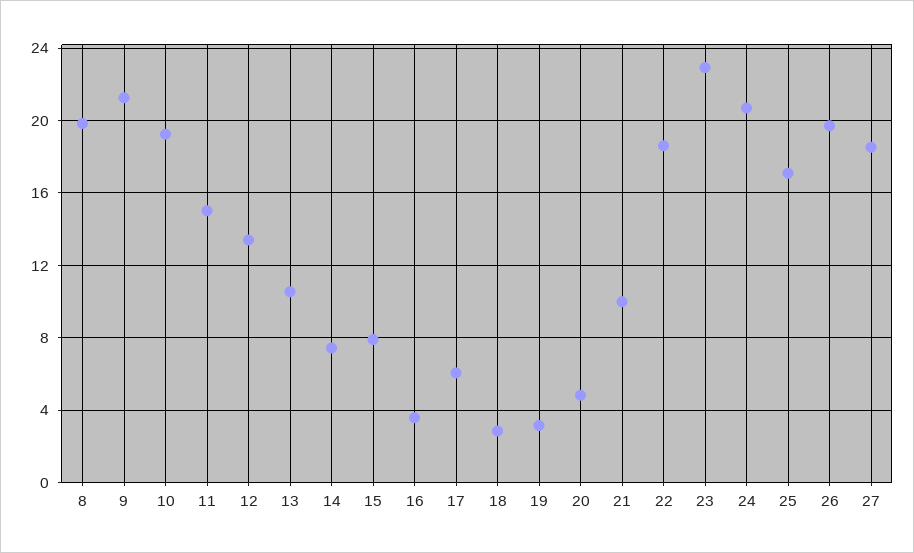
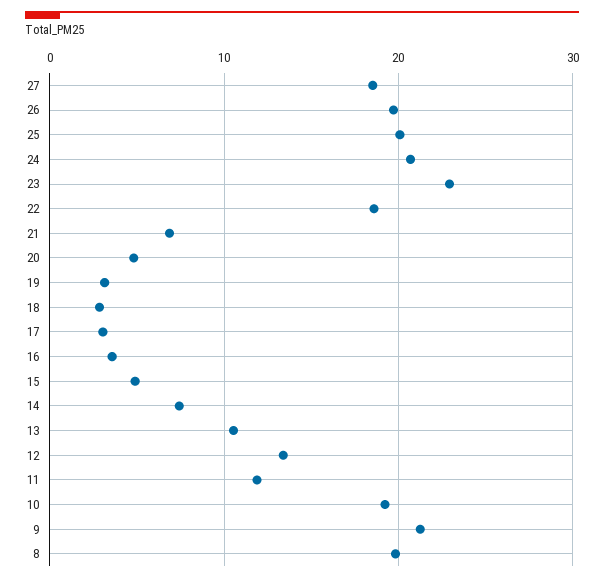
11: 15 -> 12
15: 8 -> 5
17: 6 -> 3
21: 10 -> 7
25: 17 -> 20

